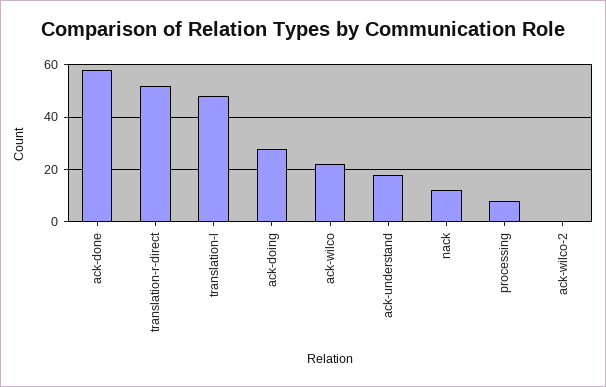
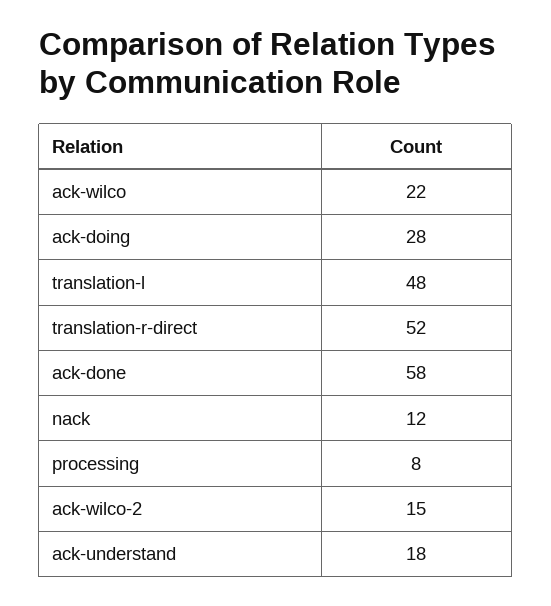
ack-wilco-2: 0 -> 15

